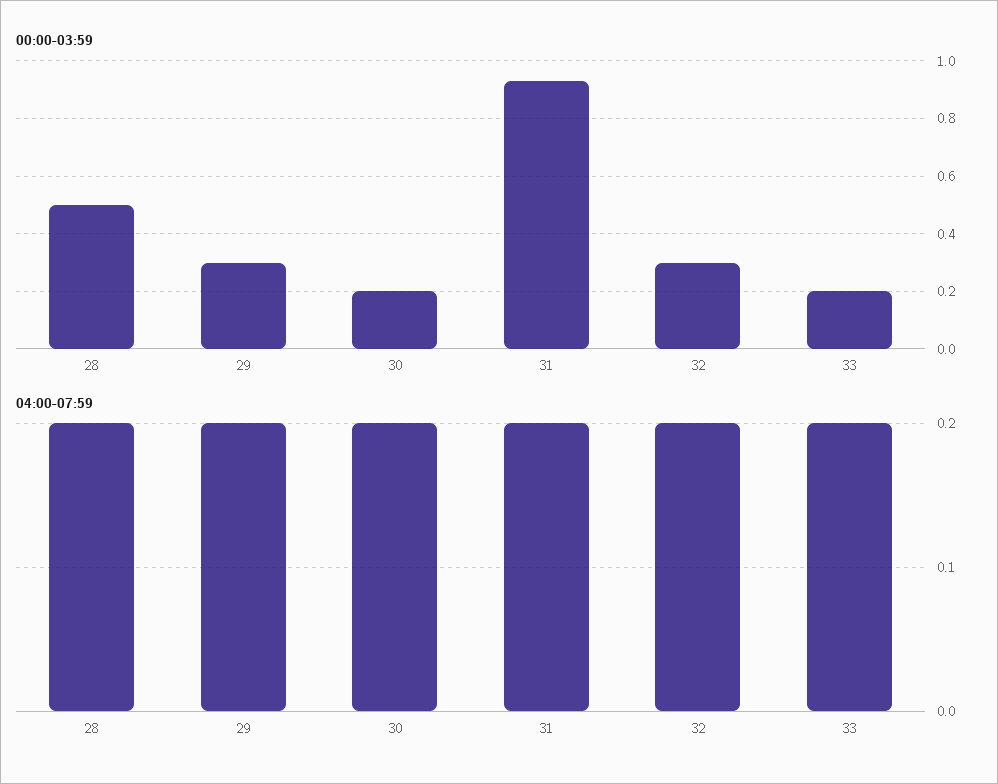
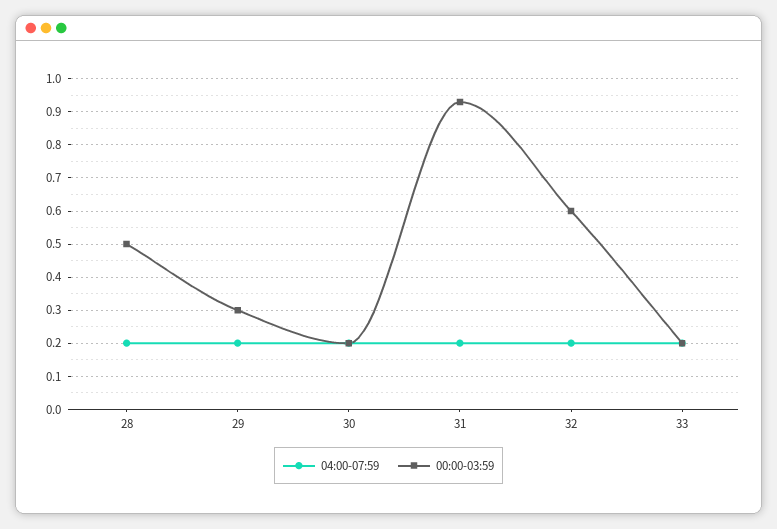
00:00-03:59, 32: 0.3 -> 0.6

